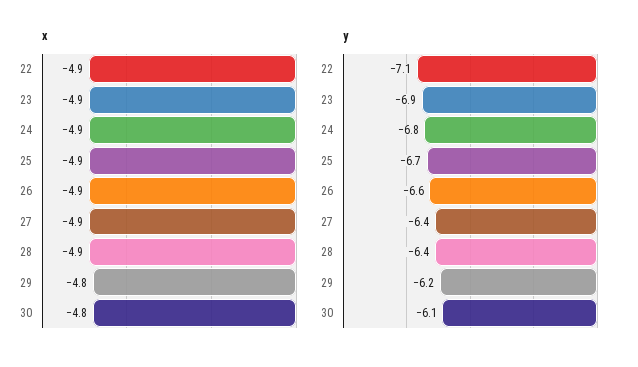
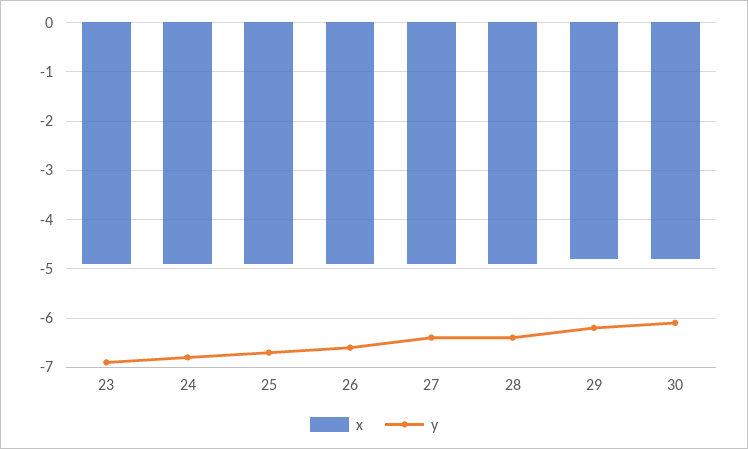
x, 22: -4.9 -> none
y, 22: -7.1 -> none

